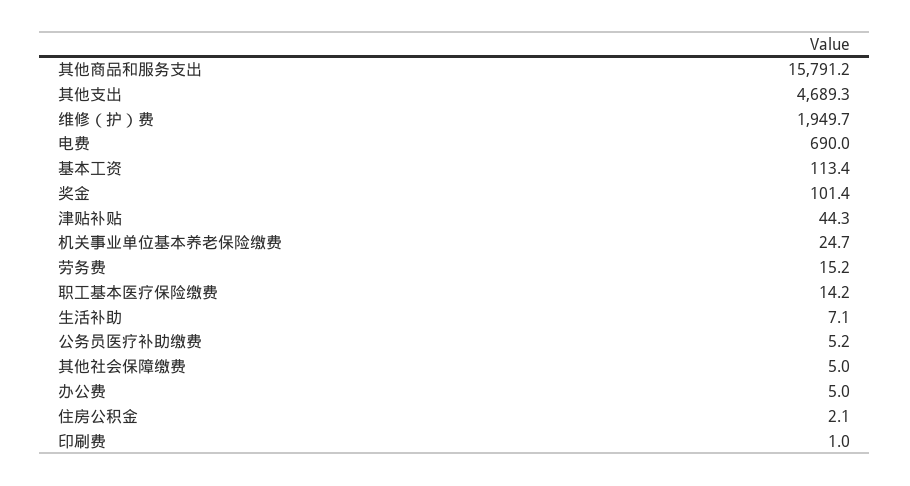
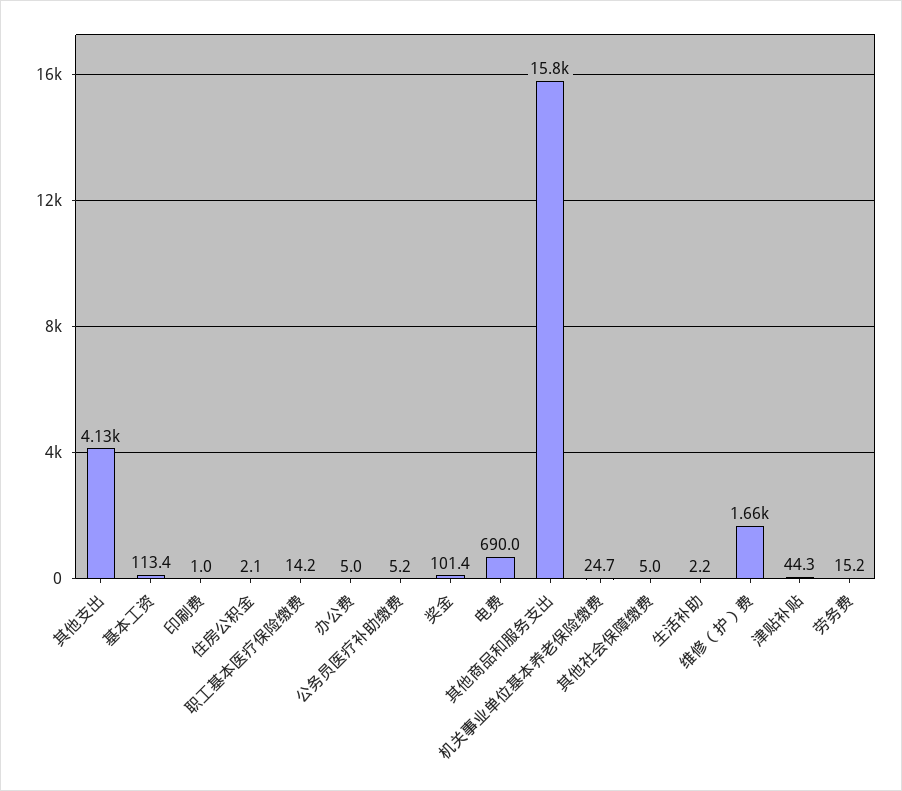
其他支出: 4689.3 -> 4130
维修（护）费: 1949.7 -> 1660
生活补助: 7.1 -> 2.2

